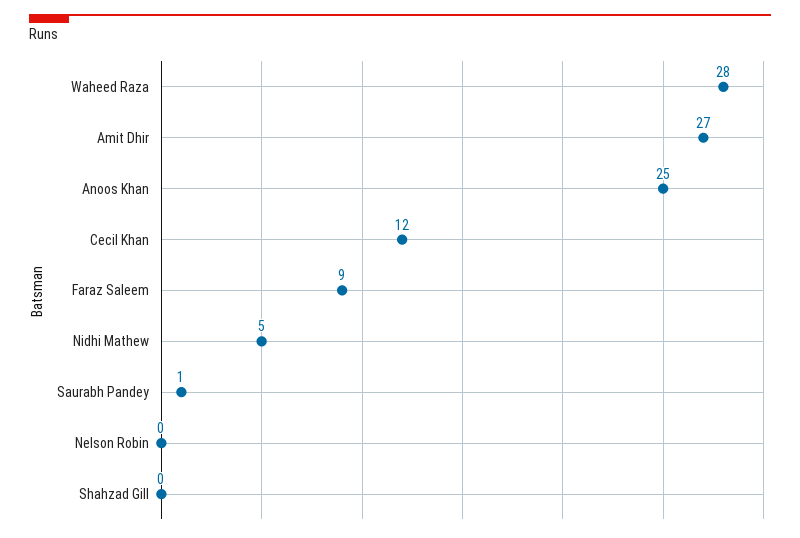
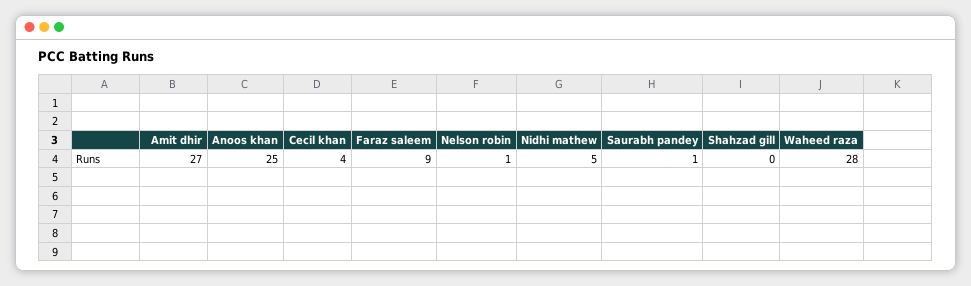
Cecil Khan: 12 -> 4
Nelson Robin: 0 -> 1

